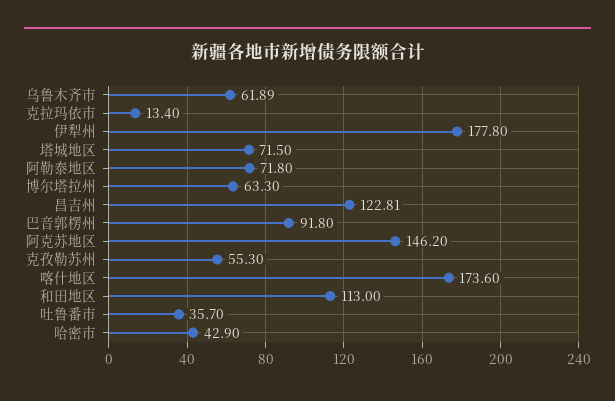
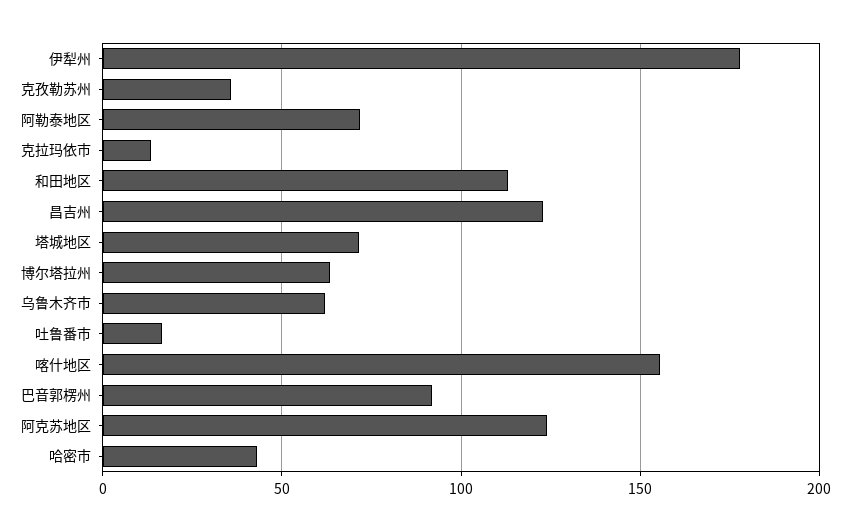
阿克苏地区: 146.2 -> 125
克孜勒苏州: 55.3 -> 35
喀什地区: 173.6 -> 155
吐鲁番市: 35.7 -> 15

